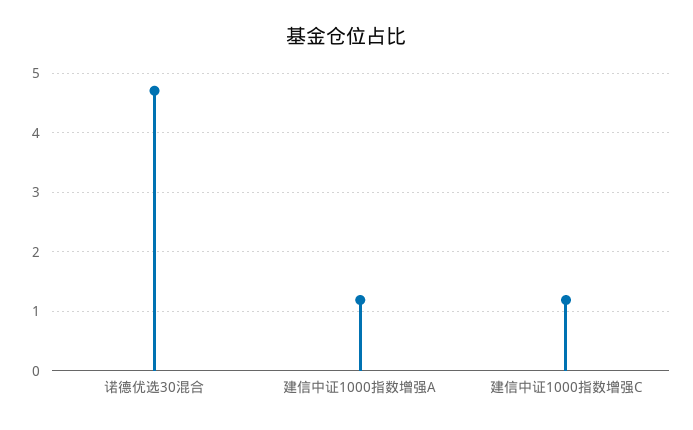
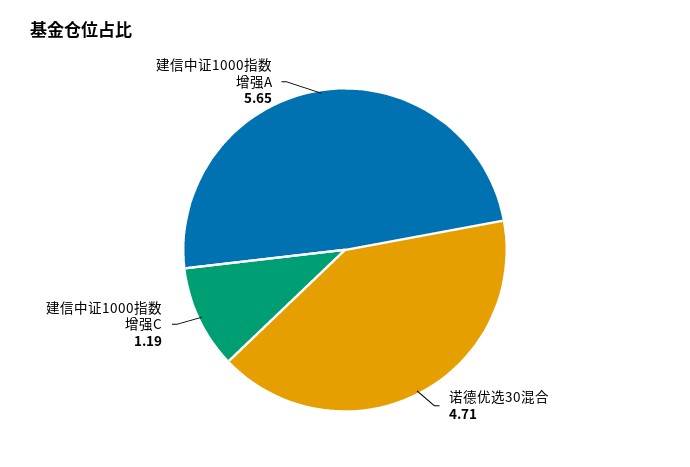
建信中证1000指数增强A: 1.2 -> 5.65

